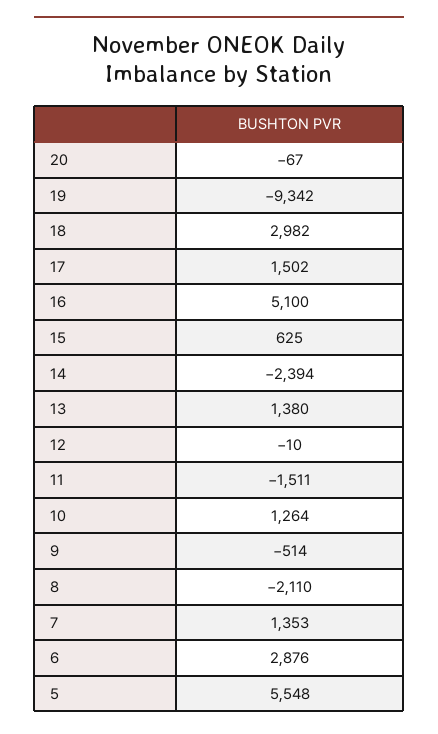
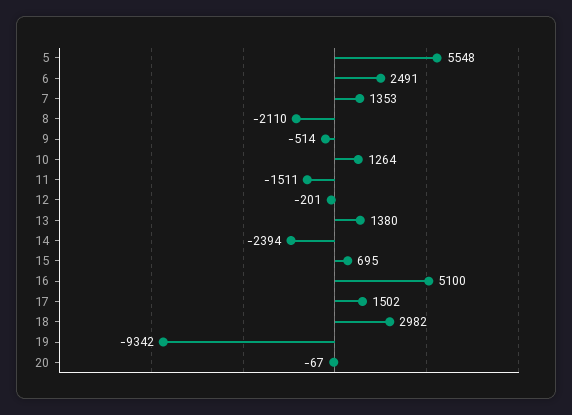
15: 625 -> 695
12: -10 -> -201
6: 2876 -> 2491

